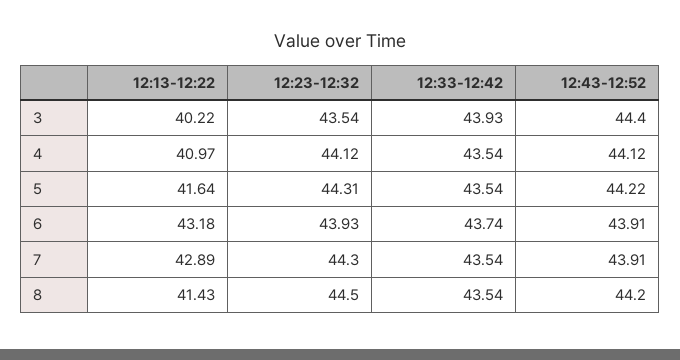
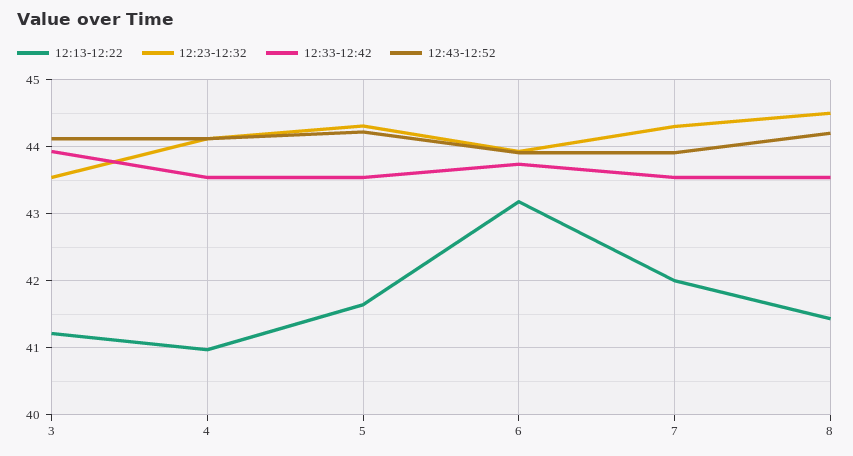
12:13-12:22, 3: 40.22 -> 41.2
12:43-12:52, 3: 44.4 -> 44.1
12:13-12:22, 7: 42.89 -> 42

